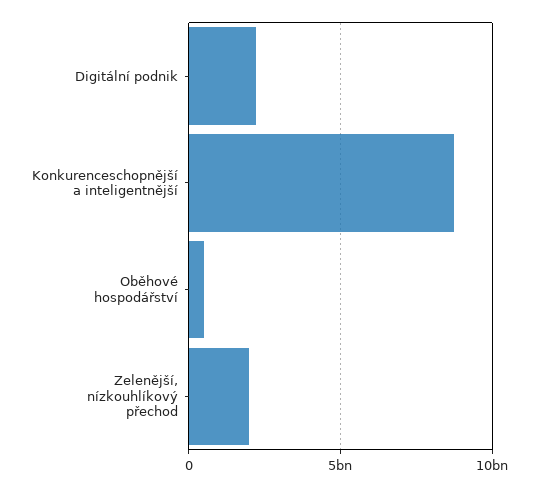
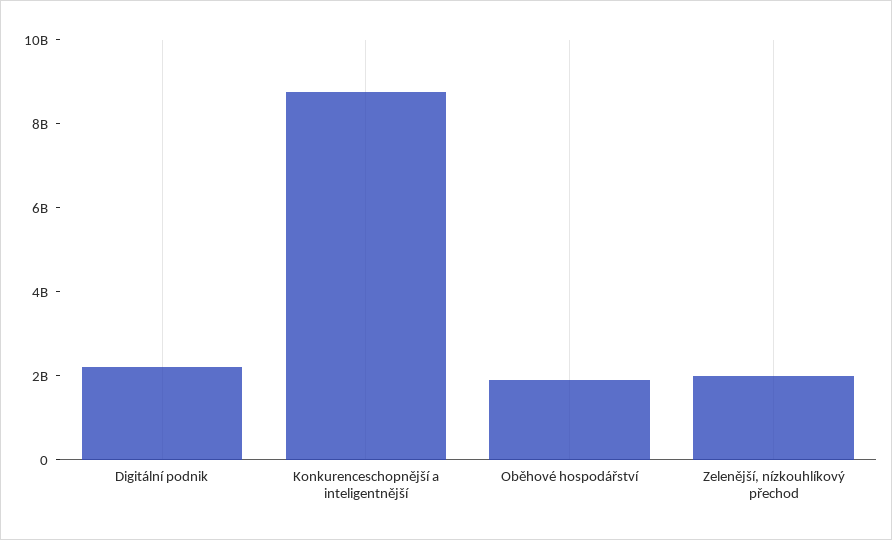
Oběhové hospodářství: 500000000 -> 2000000000

